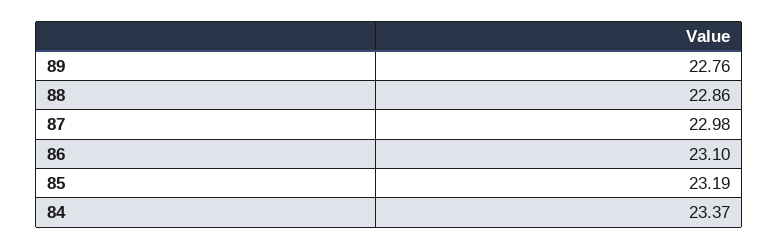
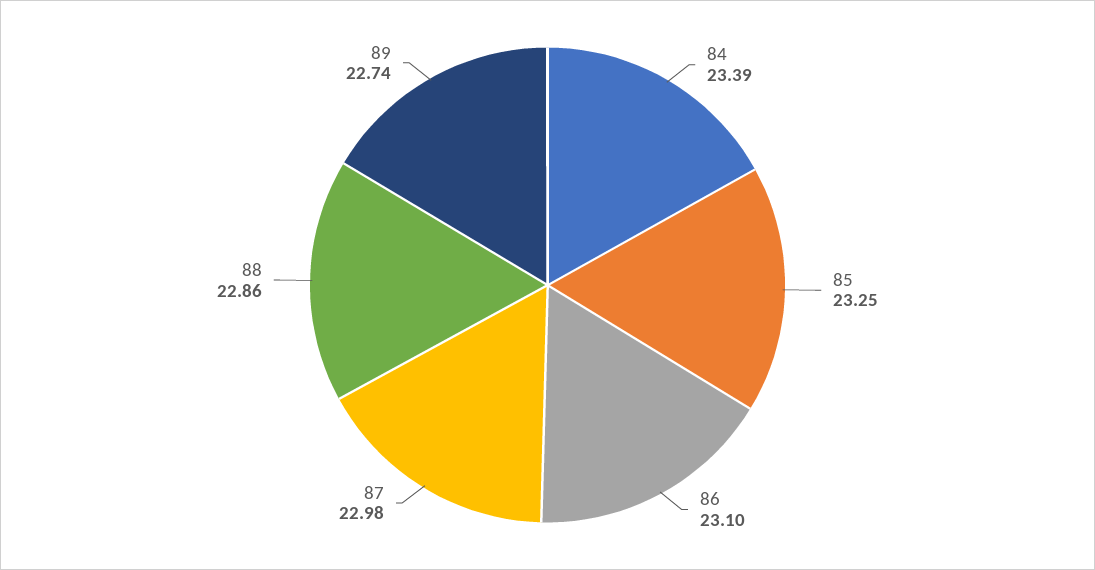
89: 22.76 -> 22.74
85: 23.19 -> 23.25
84: 23.37 -> 23.39

